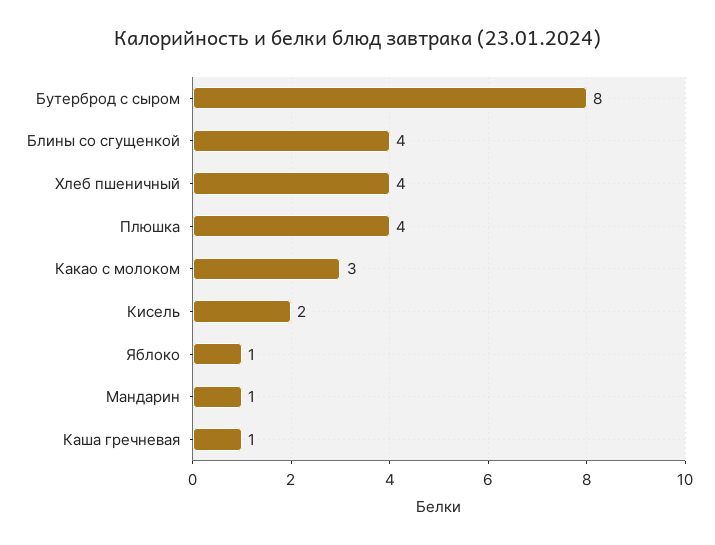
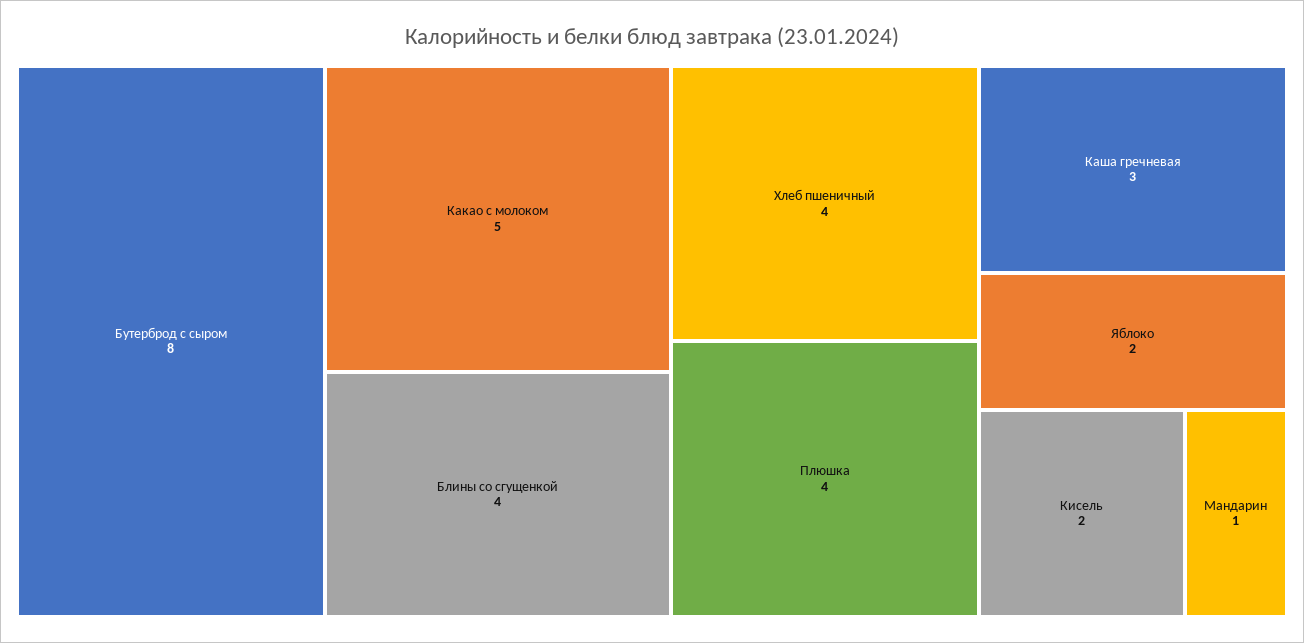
Какао с молоком: 3 -> 5
Яблоко: 1 -> 2
Каша гречневая: 1 -> 3

